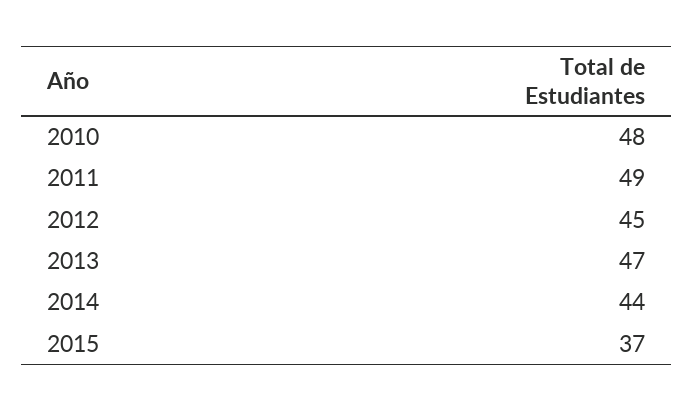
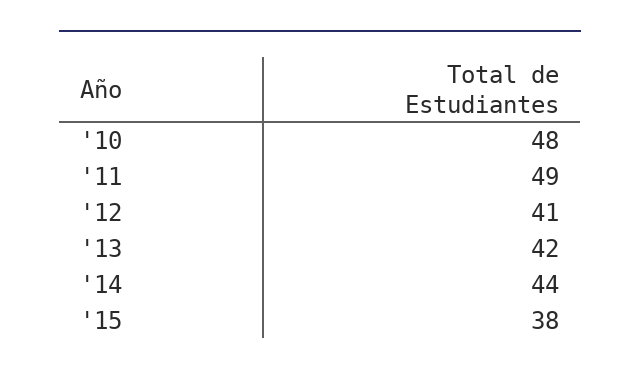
2012: 45 -> 41
2013: 47 -> 42
2015: 37 -> 38

